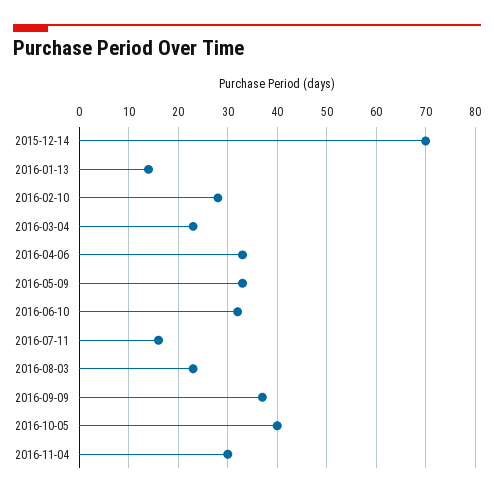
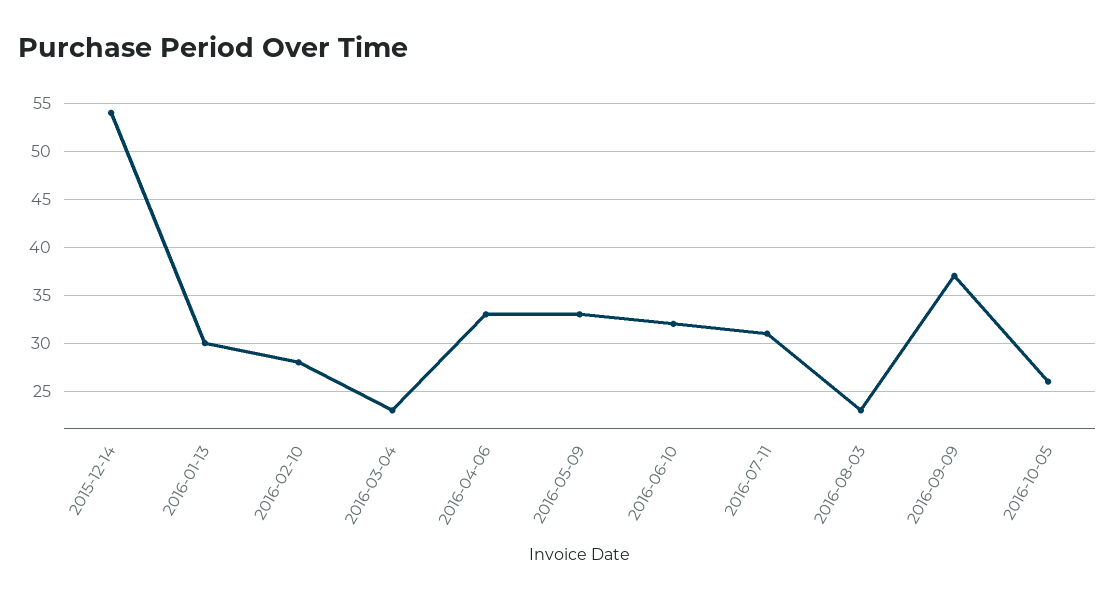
2015-12-14: 70 -> 54
2016-01-13: 15 -> 30
2016-07-11: 15 -> 31
2016-10-05: 40 -> 26
2016-11-04: 30 -> none

